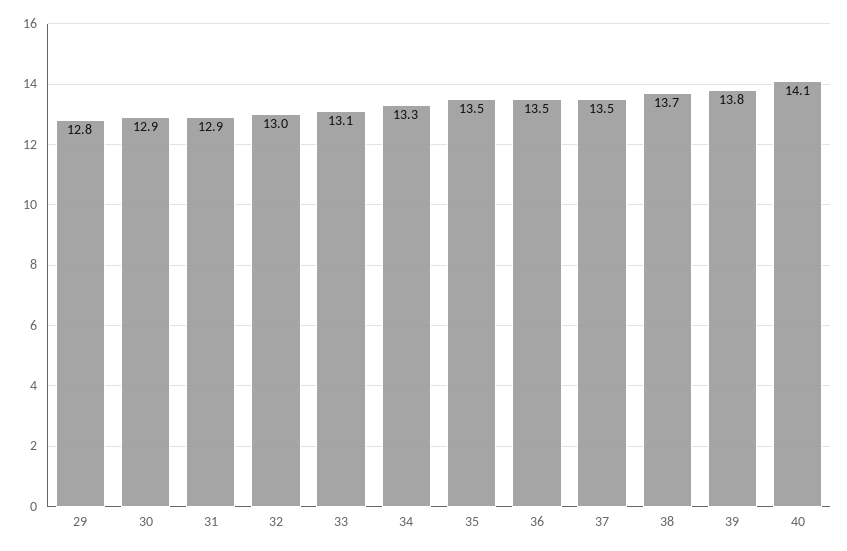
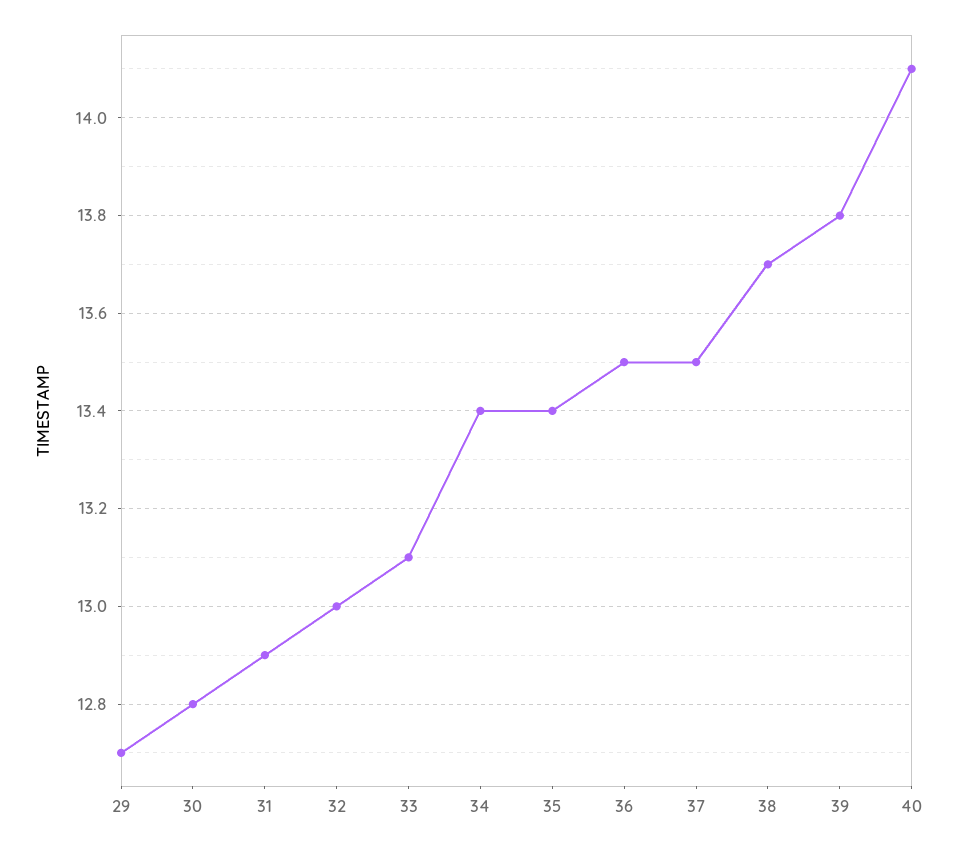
29: 12.8 -> 12.7
30: 12.9 -> 12.8
34: 13.3 -> 13.4
35: 13.5 -> 13.4

